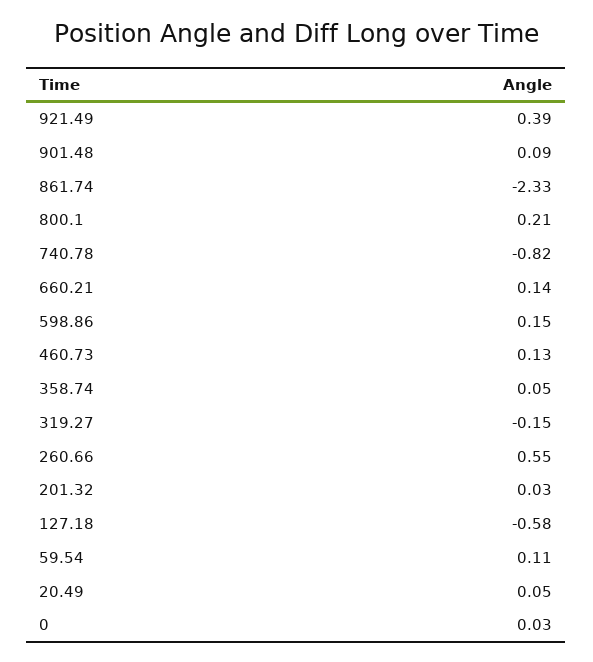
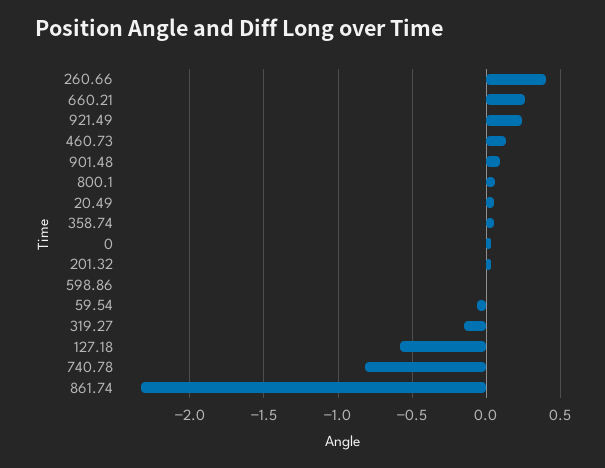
921.49: 0.39 -> 0.25
800.1: 0.21 -> 0.05
660.21: 0.14 -> 0.25
598.86: 0.15 -> 0
260.66: 0.55 -> 0.4
59.54: 0.11 -> -0.05

